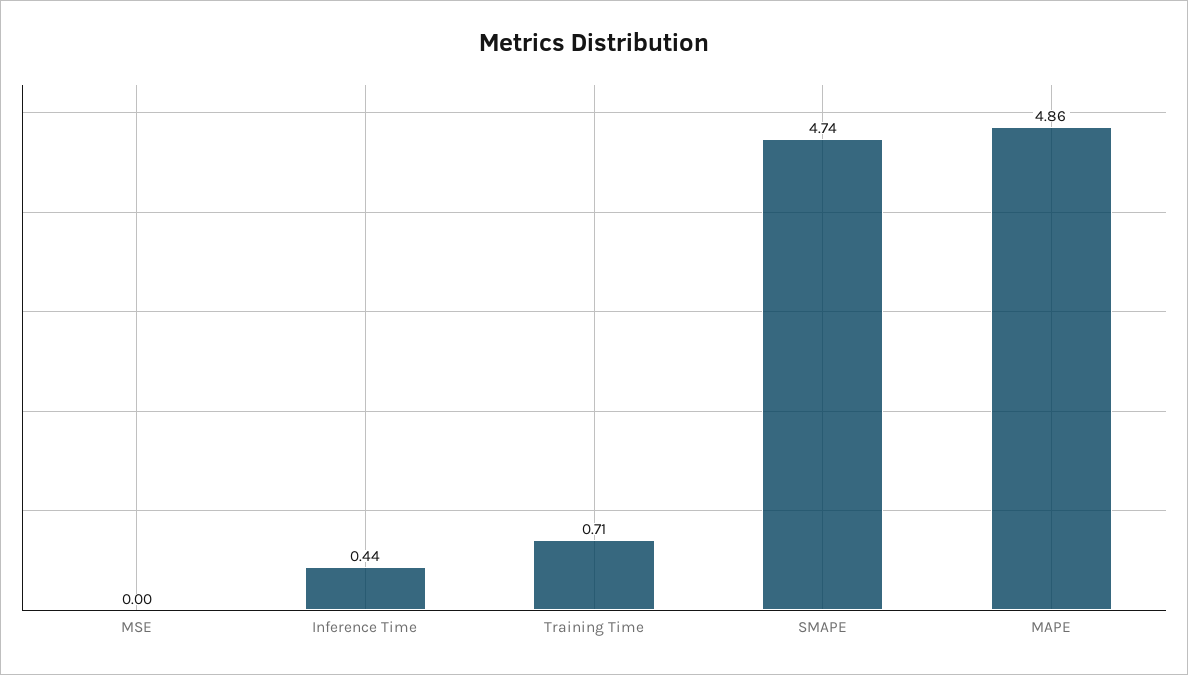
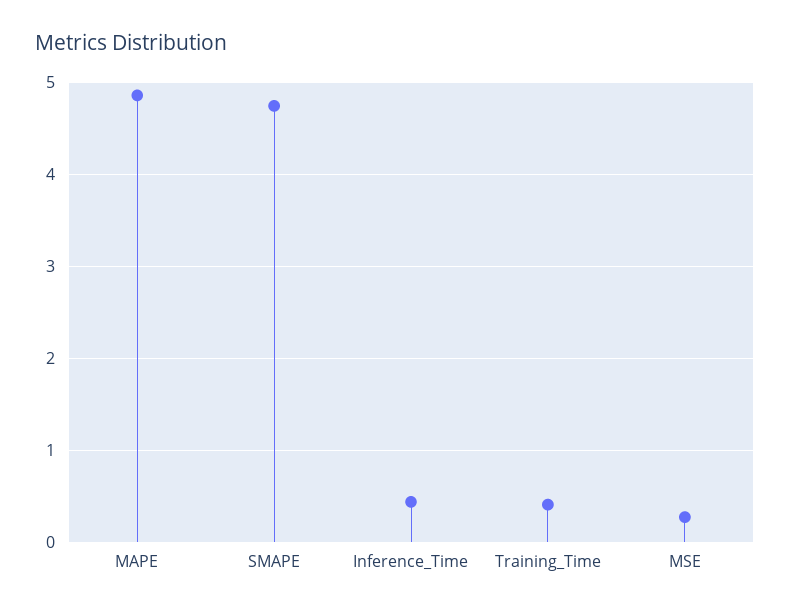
MSE: 0 -> 0.3
Training Time: 0.71 -> 0.4

